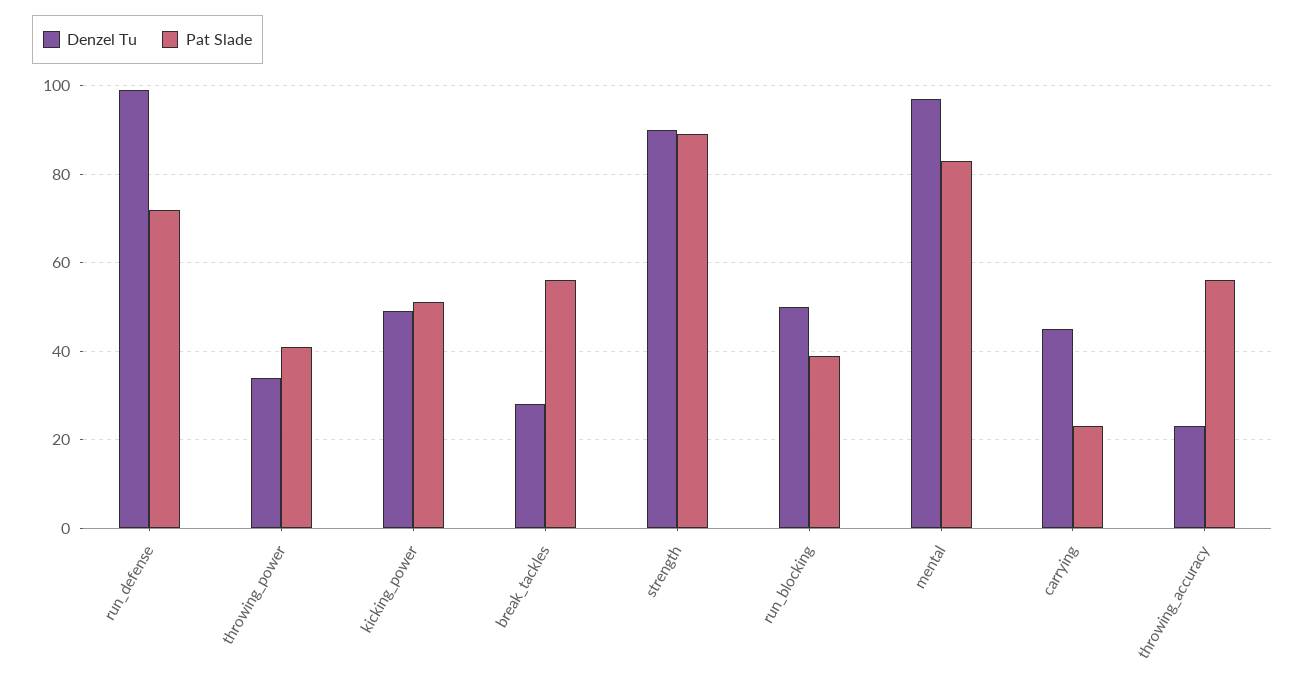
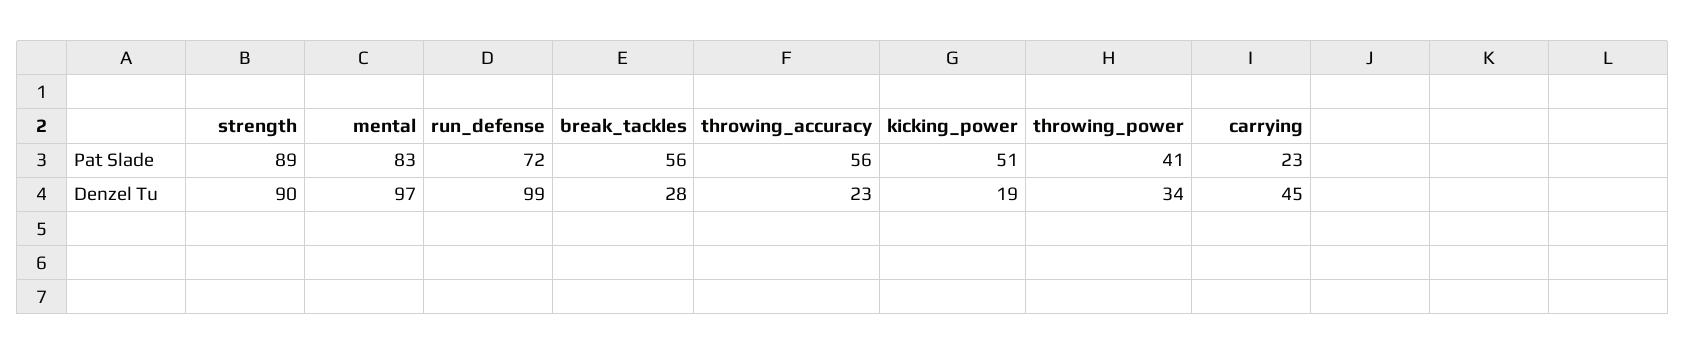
Denzel Tu, kicking_power: 50 -> 19
Denzel Tu, run_blocking: 50 -> none
Pat Slade, run_blocking: 40 -> none

